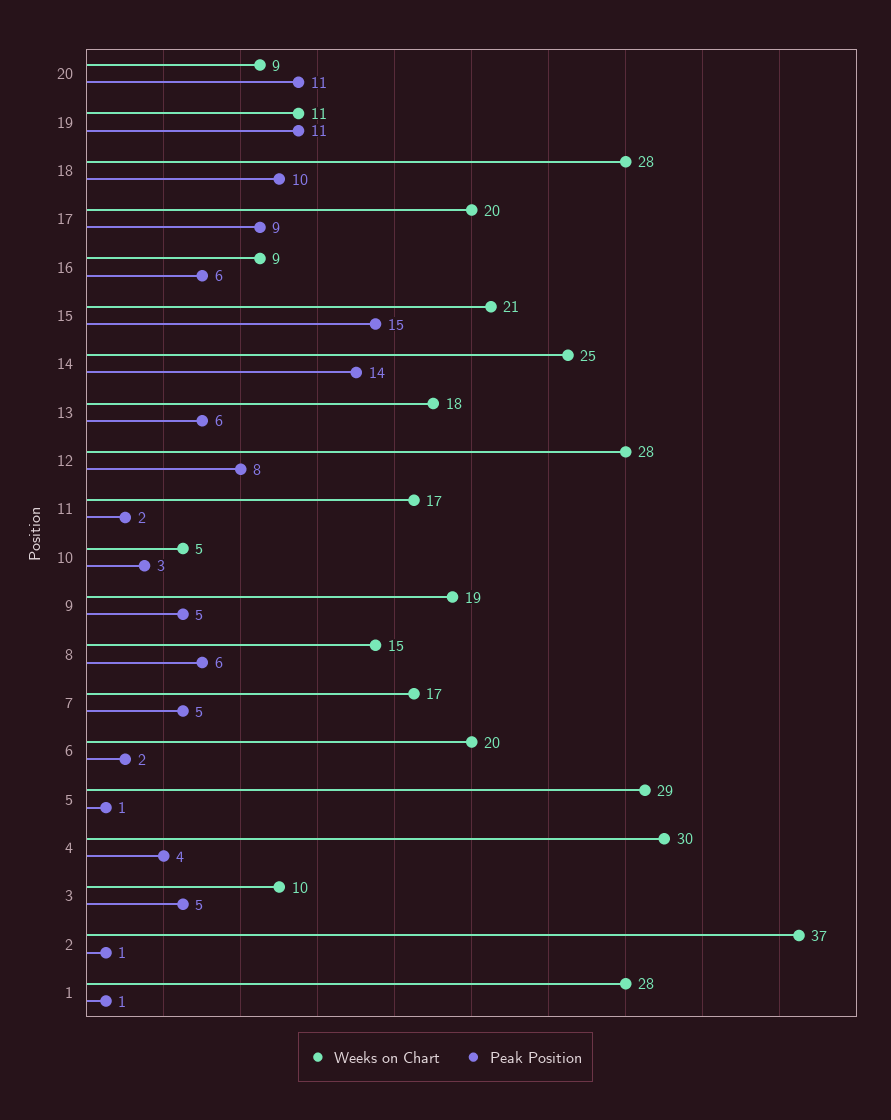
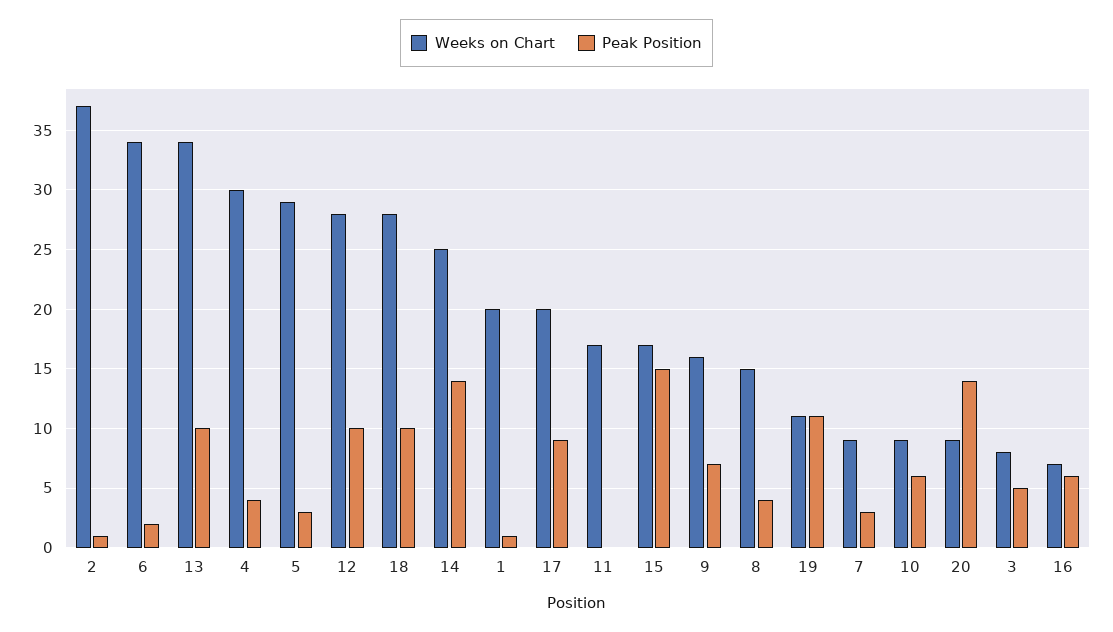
Peak Position, 20: 11 -> 14
Weeks on Chart, 16: 9 -> 7
Weeks on Chart, 15: 21 -> 17
Weeks on Chart, 13: 18 -> 34
Peak Position, 13: 6 -> 10
Peak Position, 12: 8 -> 10
Peak Position, 11: 2 -> 0
Weeks on Chart, 10: 5 -> 9
Peak Position, 10: 3 -> 6
Weeks on Chart, 9: 19 -> 16
Peak Position, 9: 5 -> 7
Peak Position, 8: 6 -> 4
Weeks on Chart, 7: 17 -> 9
Peak Position, 7: 5 -> 3
Weeks on Chart, 6: 20 -> 34
Peak Position, 5: 1 -> 3
Weeks on Chart, 3: 10 -> 8
Weeks on Chart, 1: 28 -> 20

